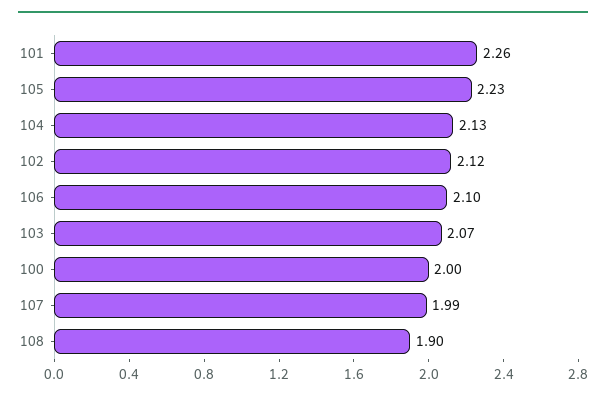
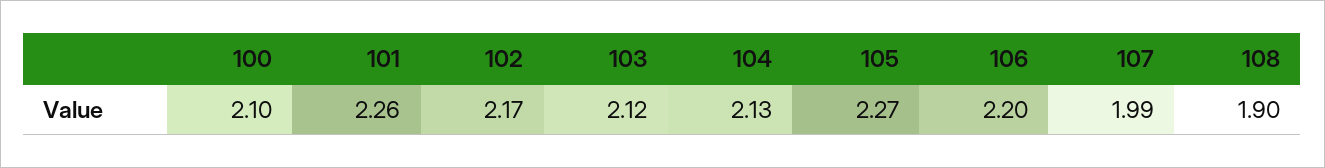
105: 2.23 -> 2.27
102: 2.12 -> 2.17
106: 2.1 -> 2.2
103: 2.07 -> 2.12
100: 2 -> 2.1

